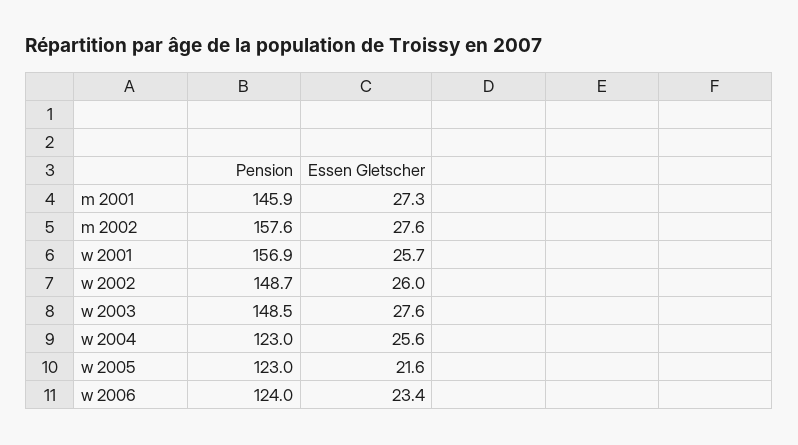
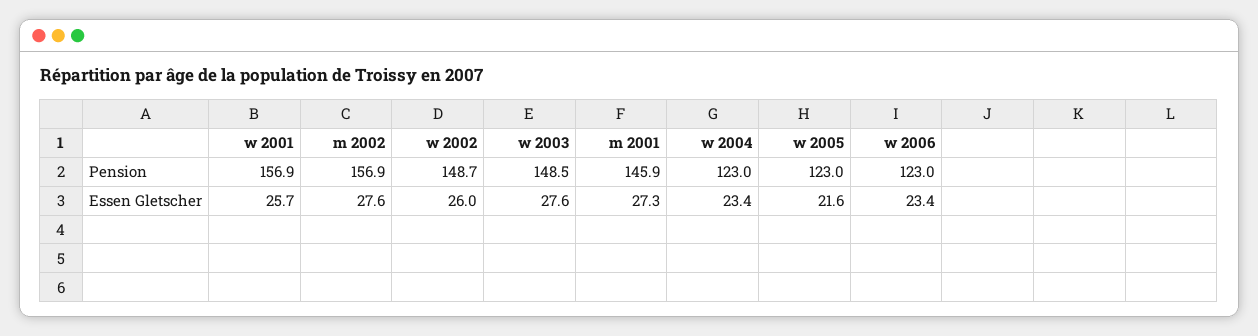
Pension, m 2002: 157.6 -> 156.9
Essen Gletscher, w 2004: 25.6 -> 23.4
Pension, w 2006: 124 -> 123

